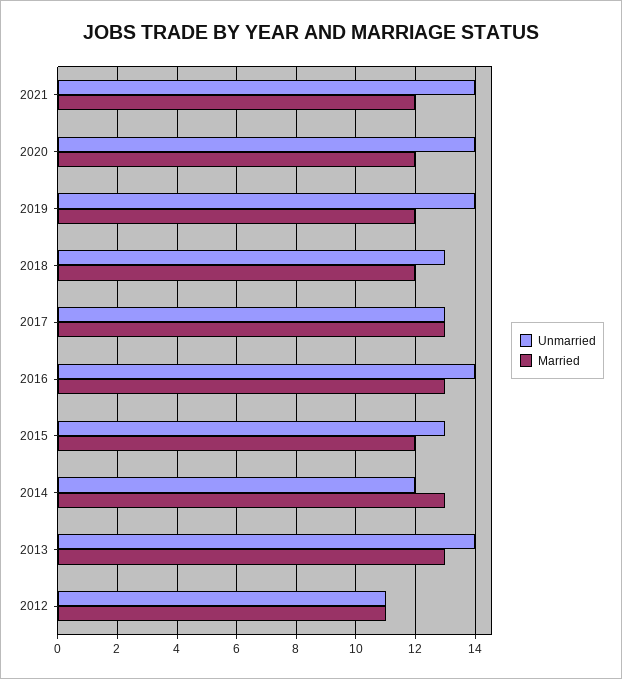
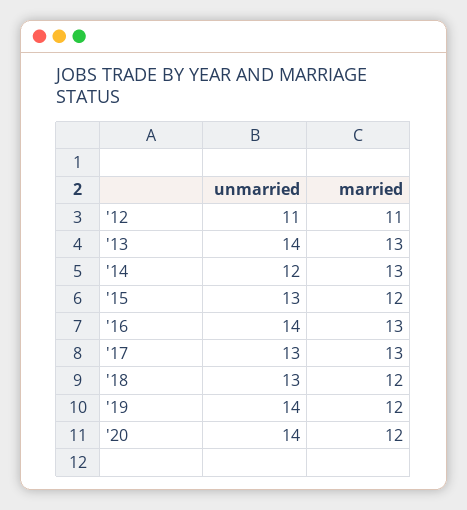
Unmarried, 2021: 14 -> none
Married, 2021: 12 -> none

